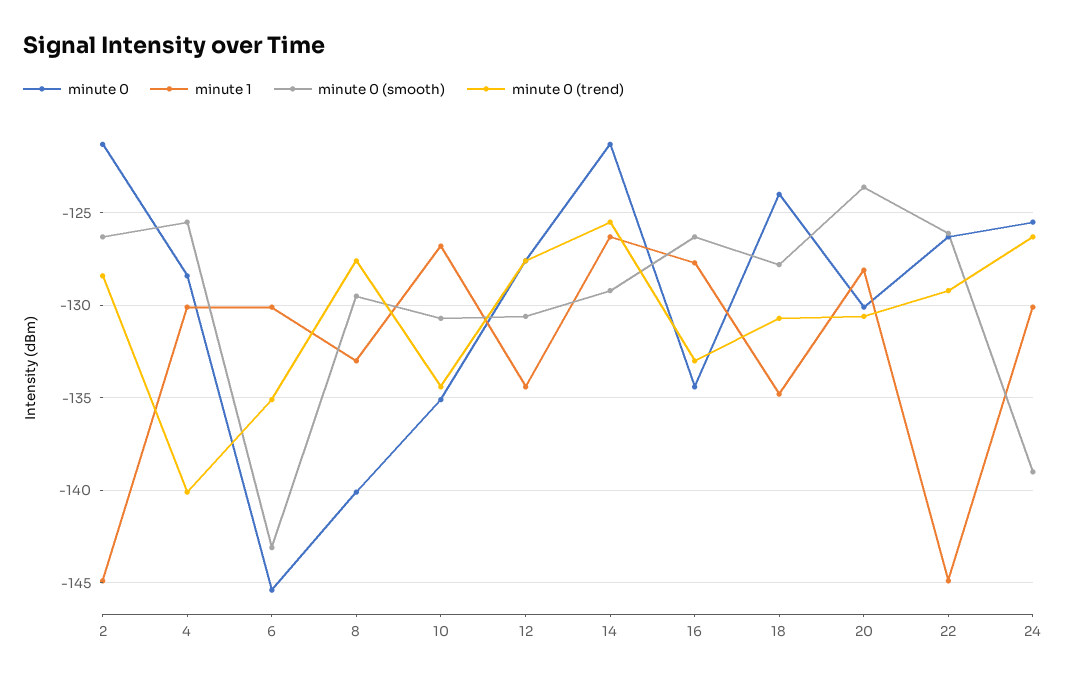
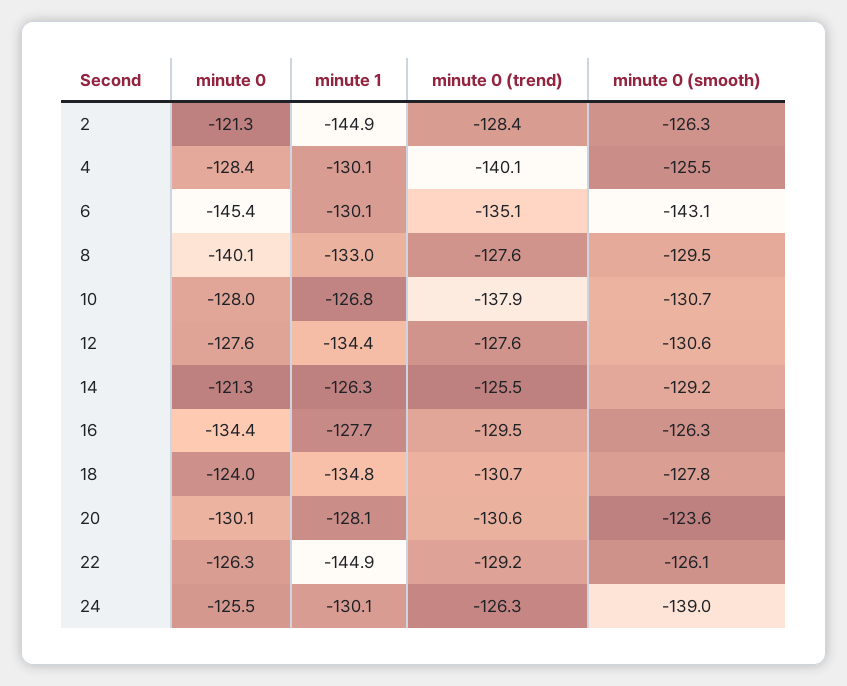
minute 0, 10: -135 -> -128
minute 0 (trend), 10: -134.5 -> -137.9
minute 0 (trend), 16: -133 -> -129.5

